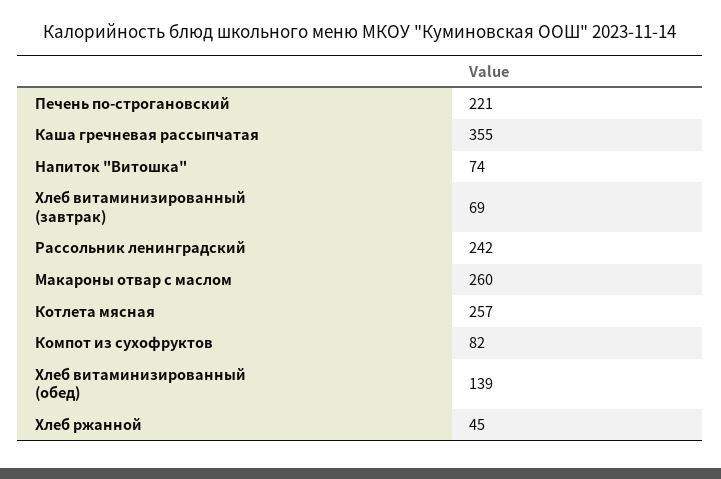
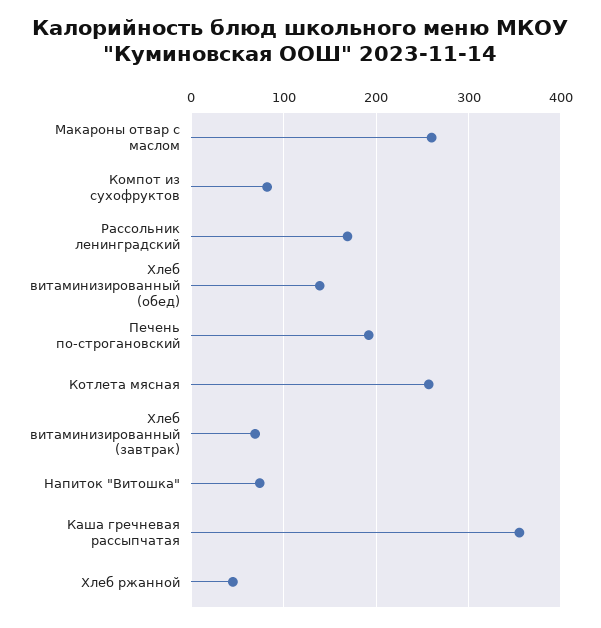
Печень по-строгановский: 221 -> 190
Рассольник ленинградский: 242 -> 170

